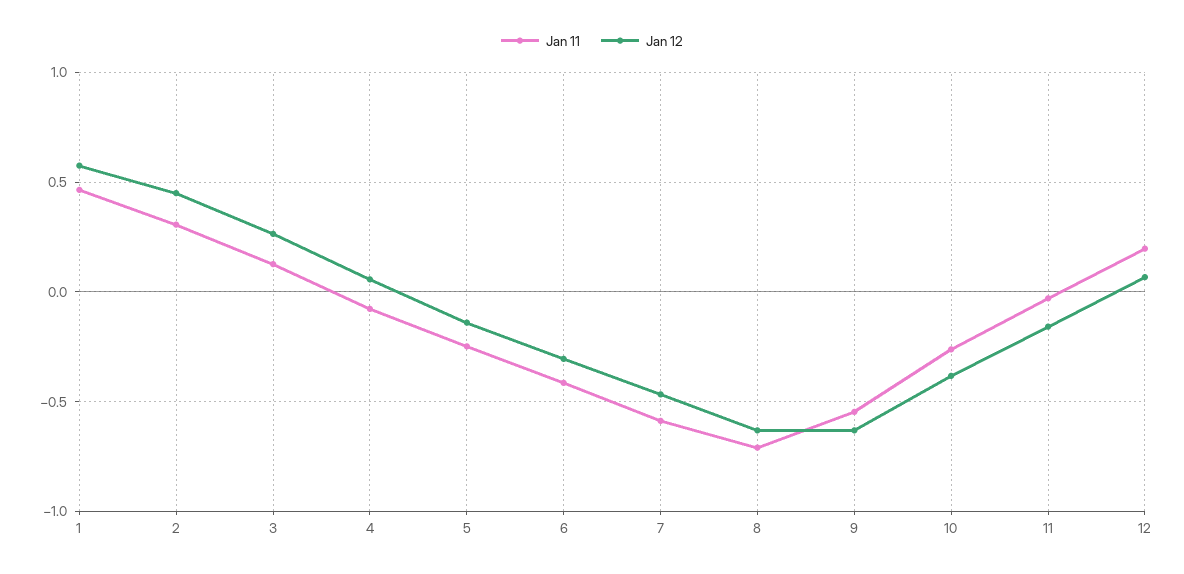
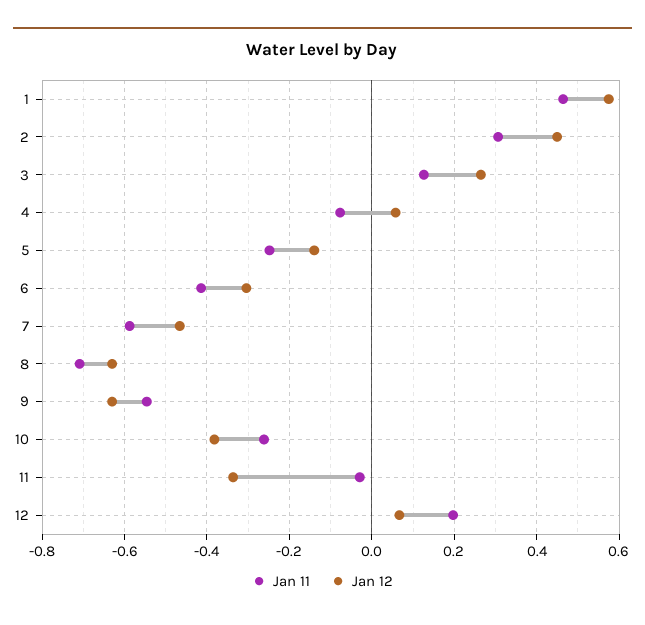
Jan 12, 11: -0.15 -> -0.34

